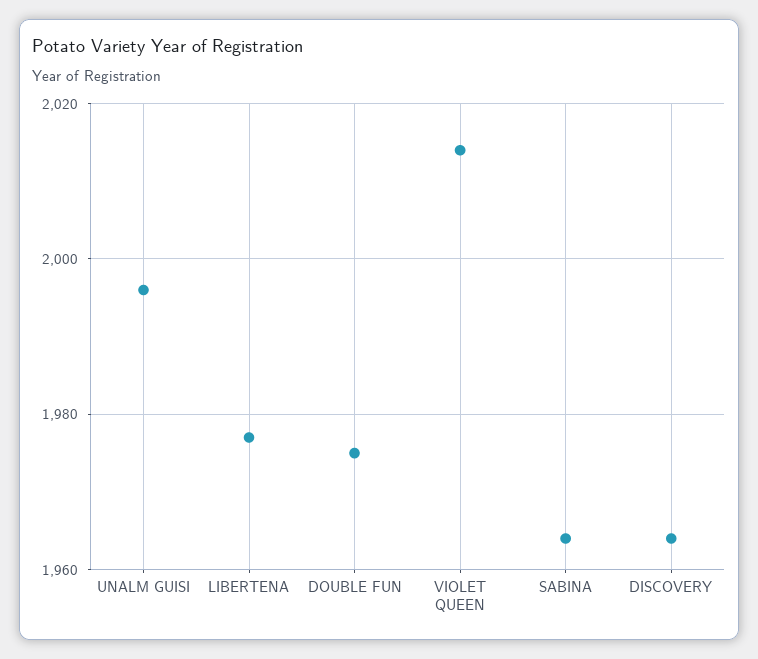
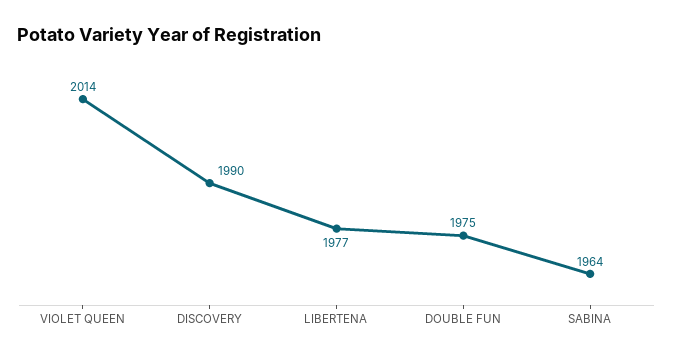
UNALM GUISI: 1995 -> none
DISCOVERY: 1965 -> 1990

